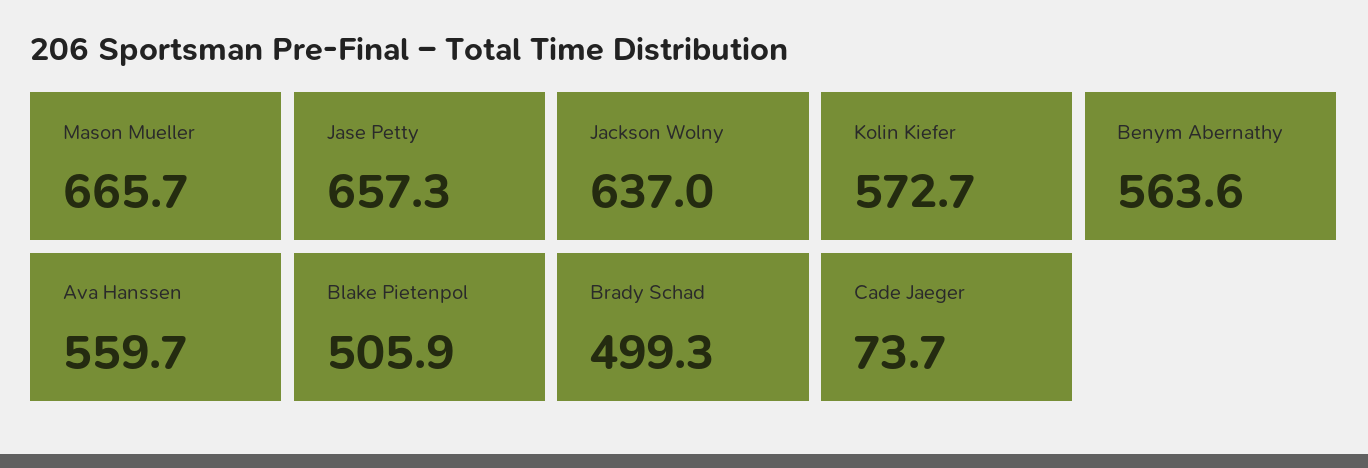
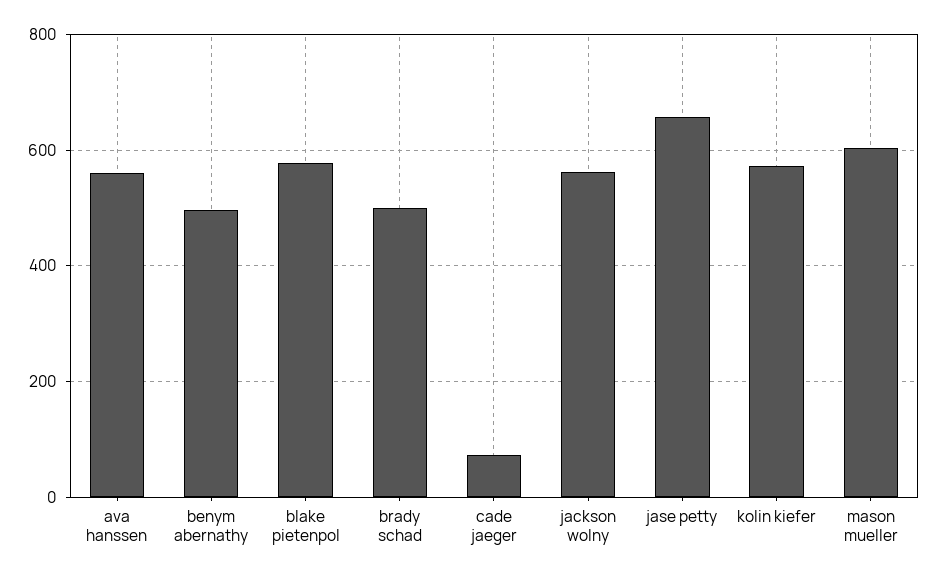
Mason Mueller: 665.7 -> 600
Jackson Wolny: 637 -> 560
Benym Abernathy: 563.6 -> 500
Blake Pietenpol: 505.9 -> 580

